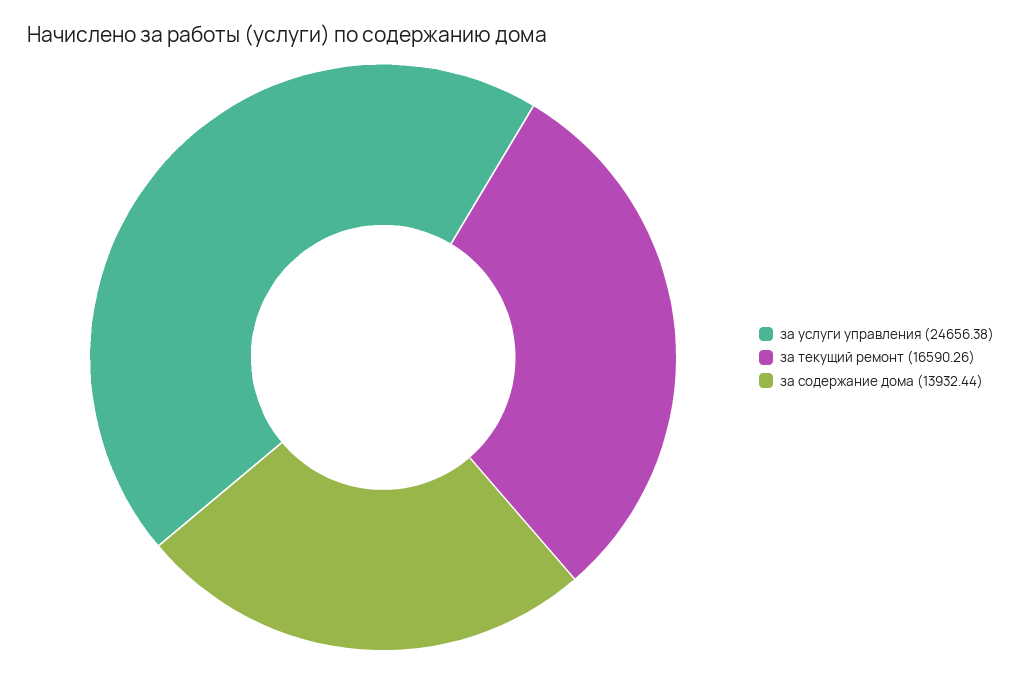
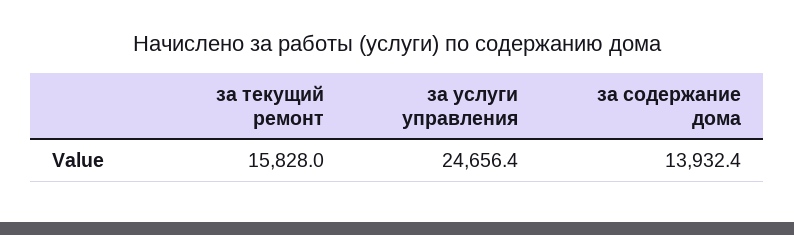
за текущий ремонт: 16590.26 -> 15828

